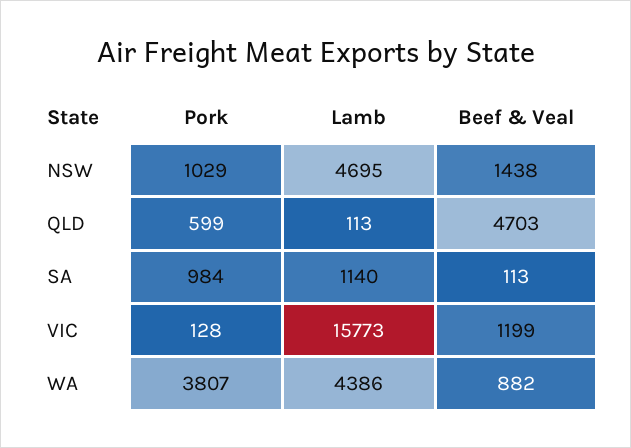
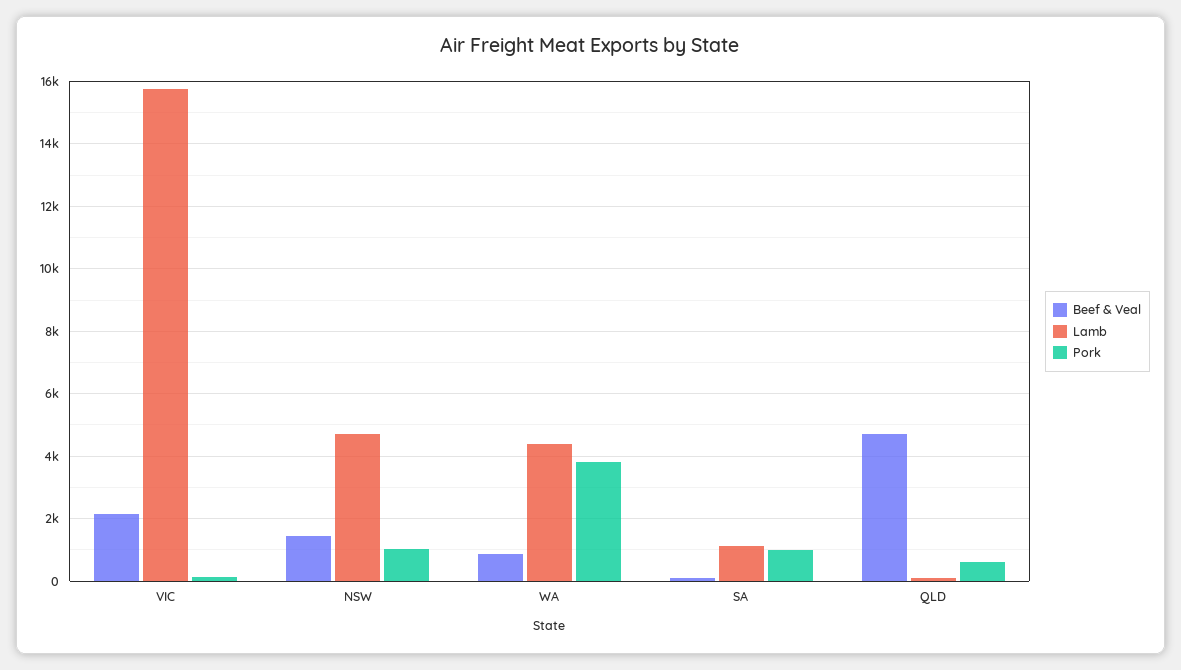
Beef & Veal, VIC: 1199 -> 2200

